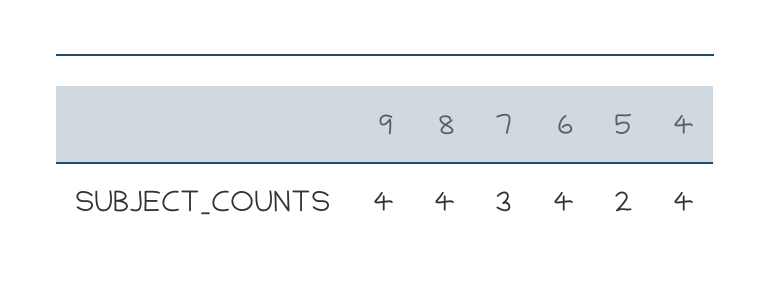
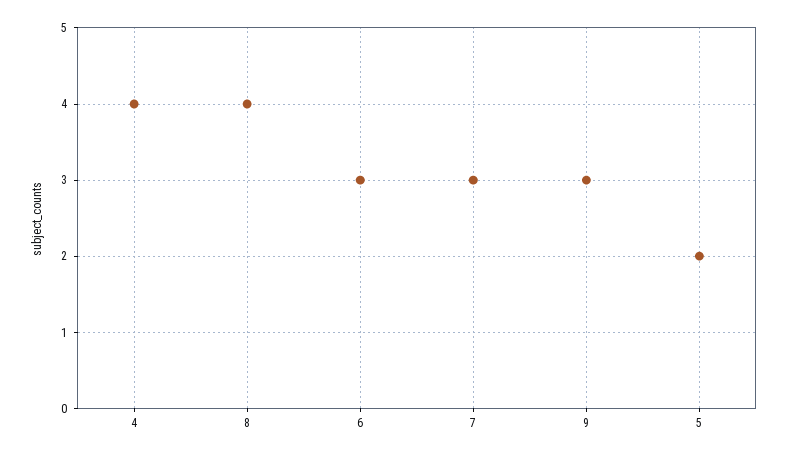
9: 4 -> 3
6: 4 -> 3

